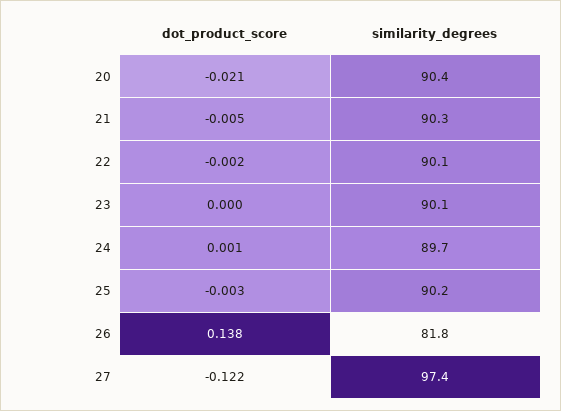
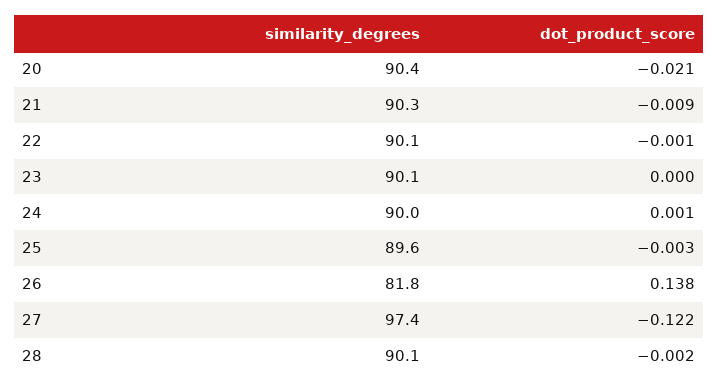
dot_product_score, 21: -0.005 -> -0.009
dot_product_score, 22: -0.002 -> -0.001
similarity_degrees, 24: 89.7 -> 90
similarity_degrees, 25: 90.2 -> 89.6
similarity_degrees, 28: none -> 90.1
dot_product_score, 28: none -> -0.002

